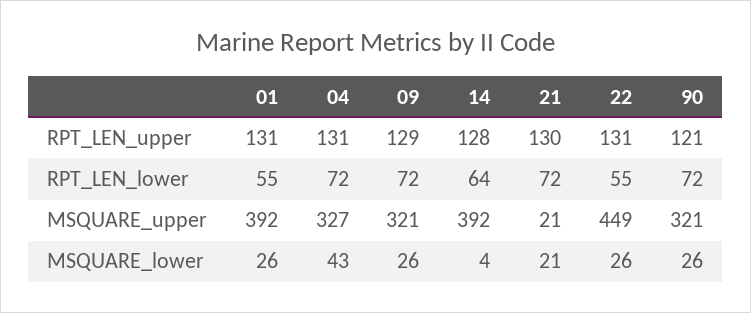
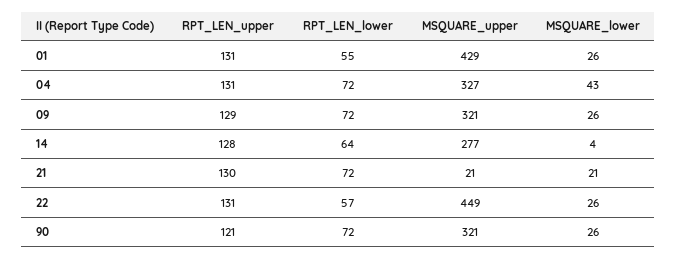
22, RPT_LEN_lower: 55 -> 57
01, MSQUARE_upper: 392 -> 429
14, MSQUARE_upper: 392 -> 277

